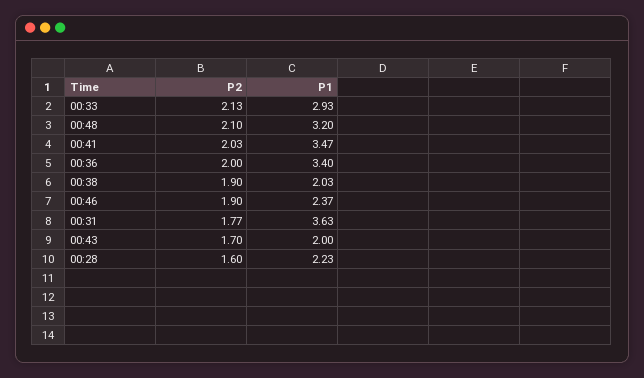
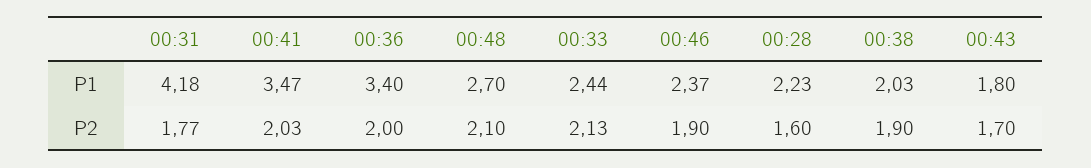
P1, 00:33: 2.93 -> 2.44
P1, 00:48: 3.2 -> 2.7
P1, 00:31: 3.63 -> 4.18
P1, 00:43: 2 -> 1.8

